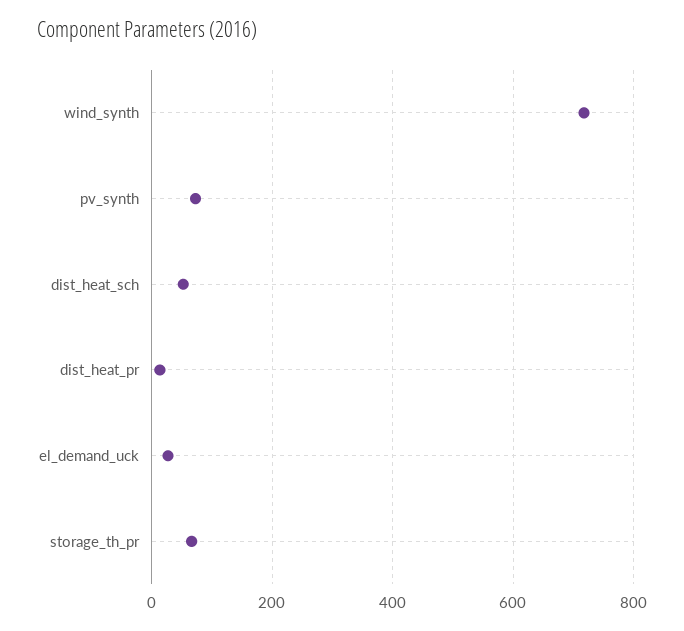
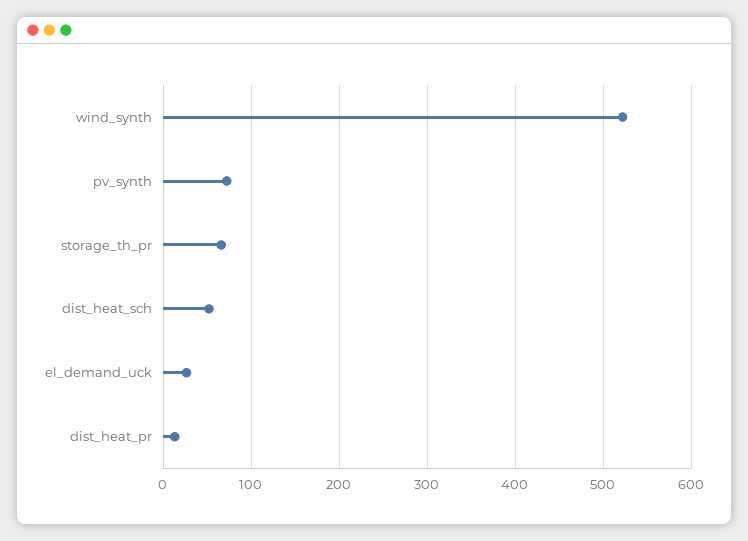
wind_synth: 720 -> 520

